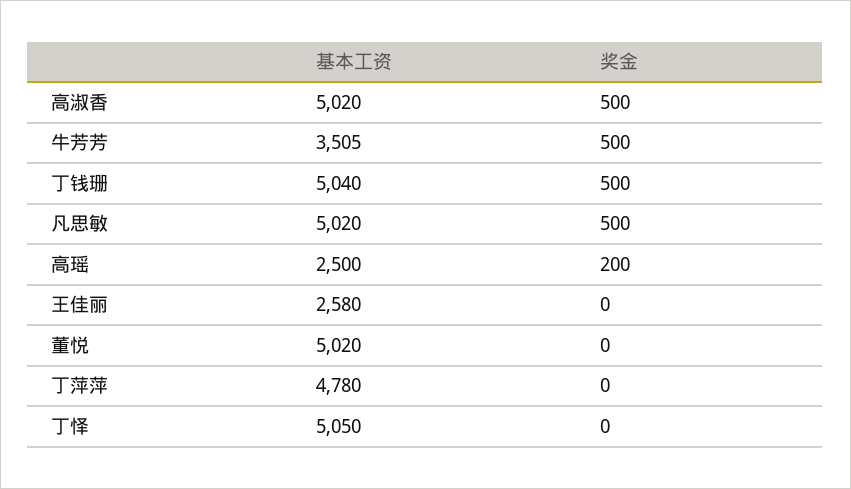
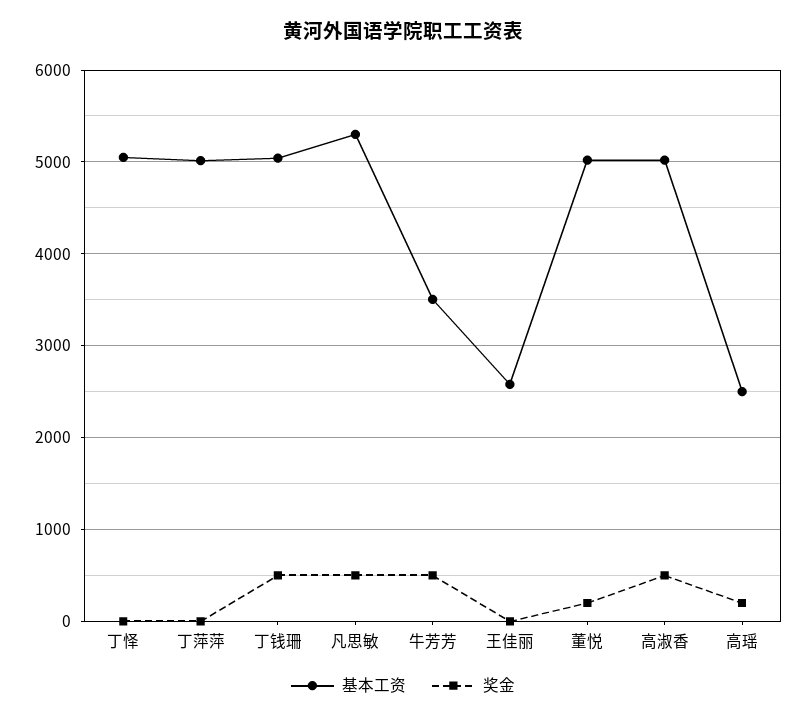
基本工资, 凡思敏: 5020 -> 5300
奖金, 董悦: 0 -> 200
基本工资, 丁萍萍: 4780 -> 5000

